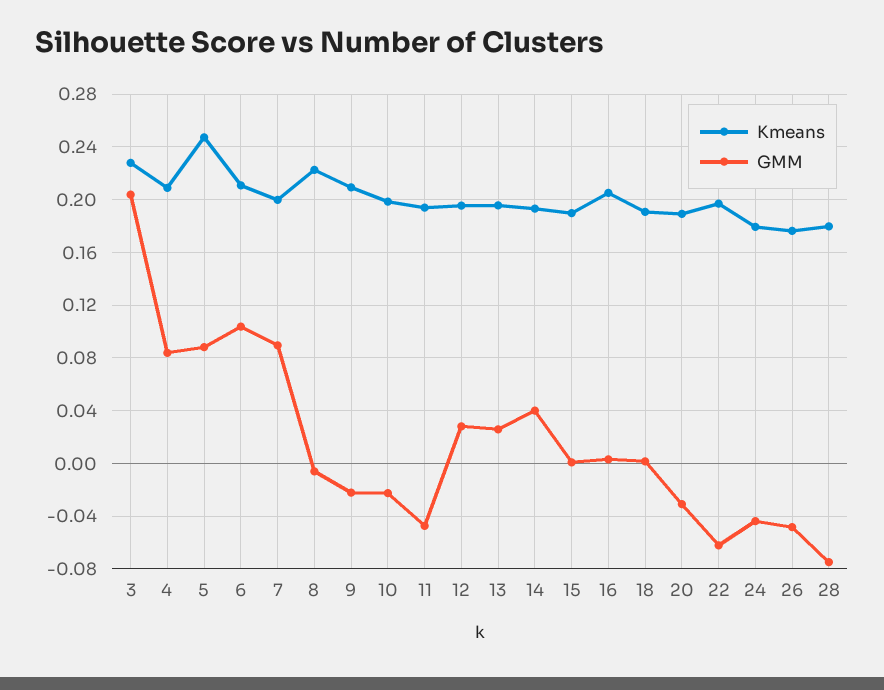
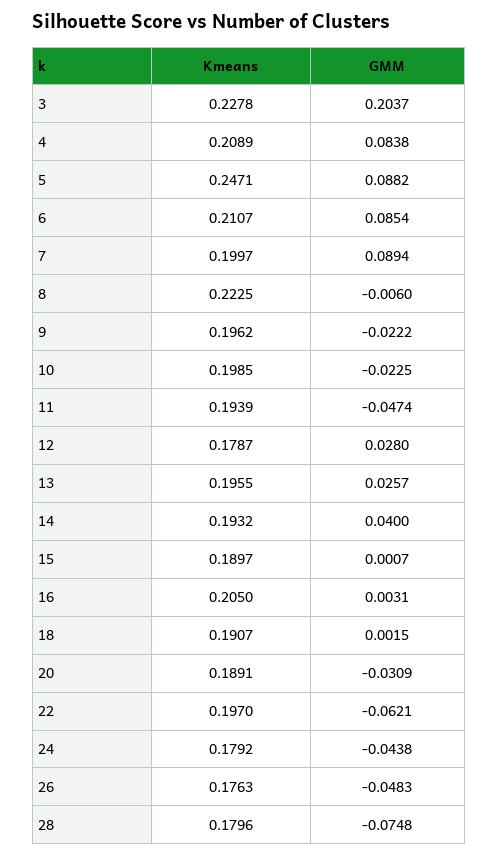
GMM, 6: 0.105 -> 0.0854
Kmeans, 9: 0.21 -> 0.1962
Kmeans, 12: 0.195 -> 0.1787

